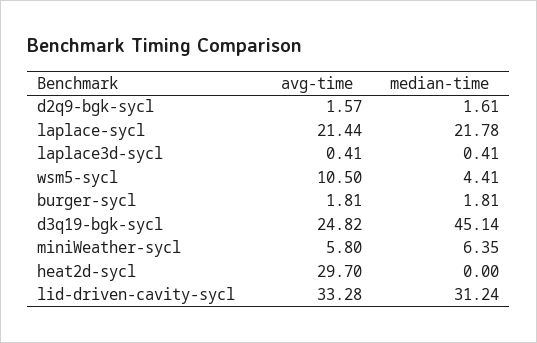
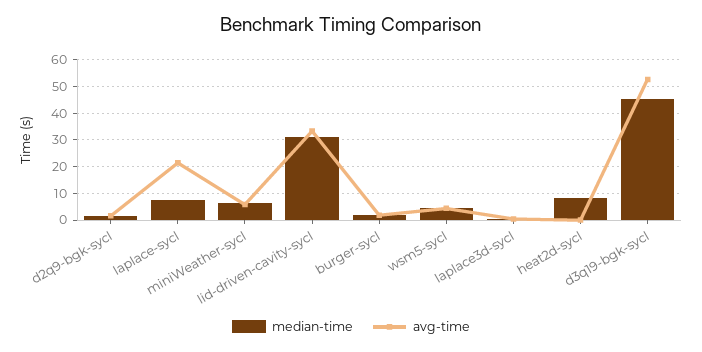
median-time, laplace-sycl: 21.78 -> 7.5
avg-time, wsm5-sycl: 10.5 -> 5
avg-time, d3q19-bgk-sycl: 24.82 -> 52.5
avg-time, heat2d-sycl: 29.7 -> 0
median-time, heat2d-sycl: 0 -> 7.5

